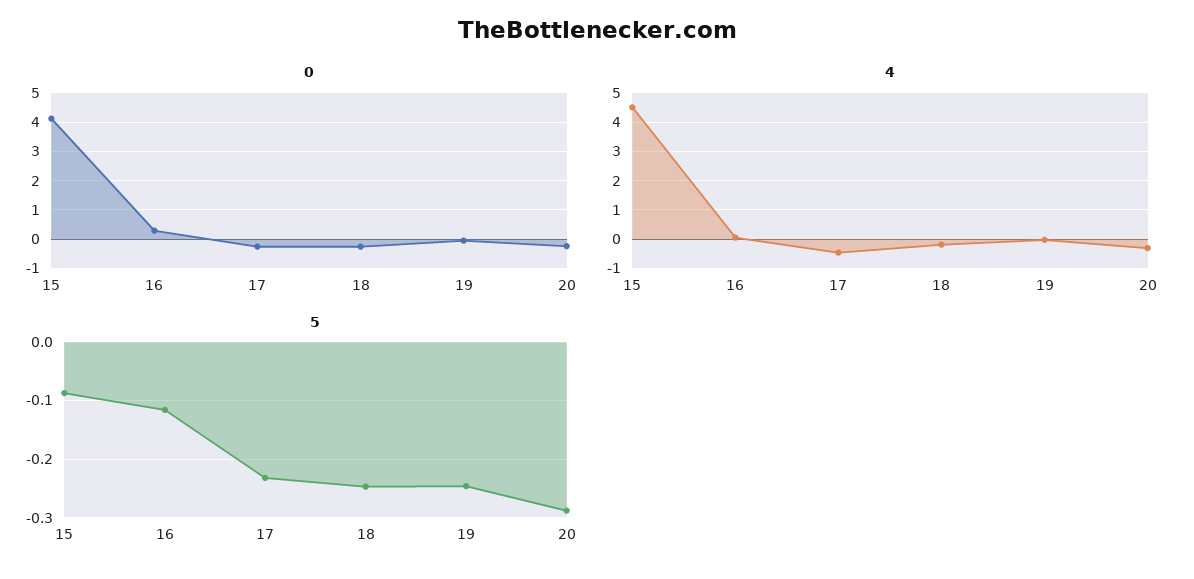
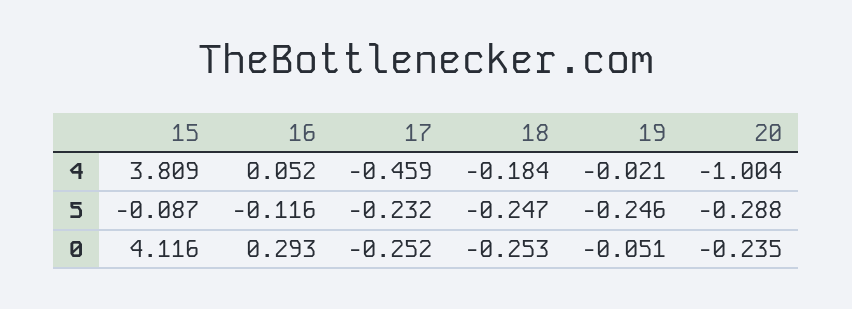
4, 15: 4.5 -> 3.809
4, 20: -0.25 -> -1.004

